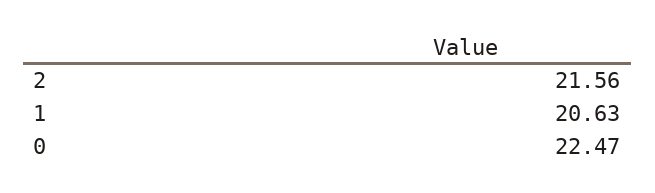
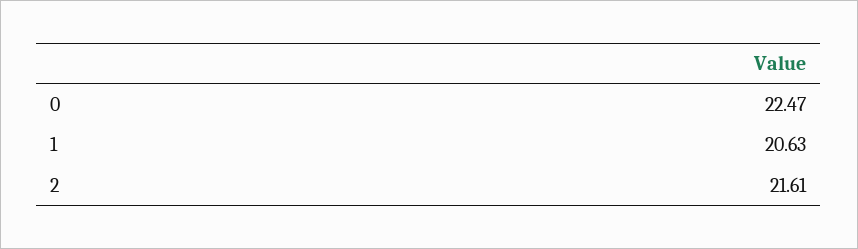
2: 21.56 -> 21.61

